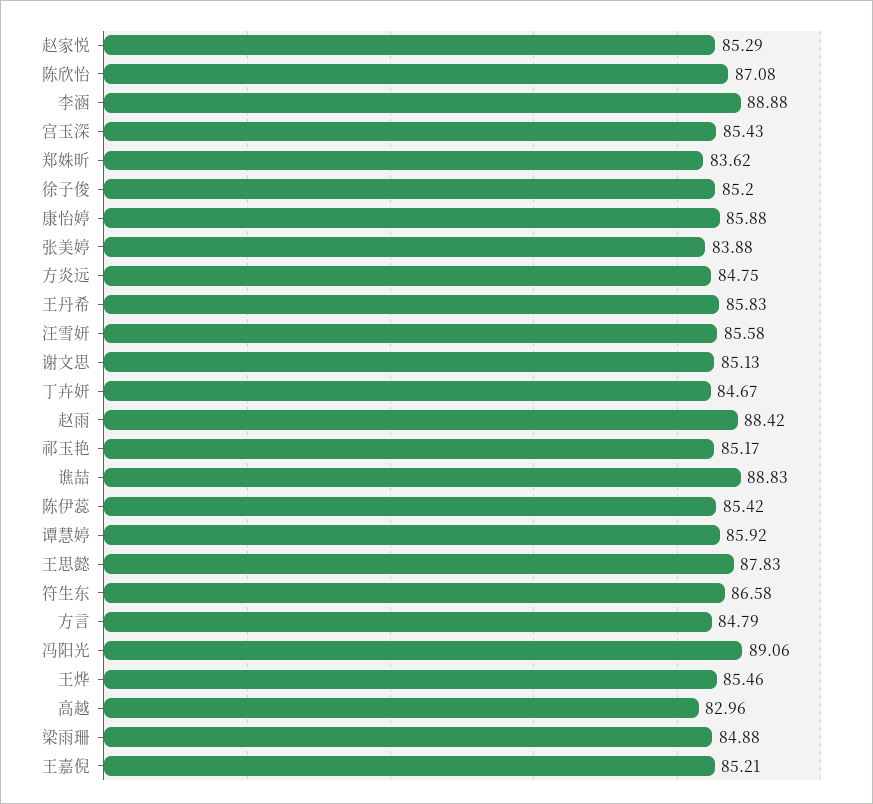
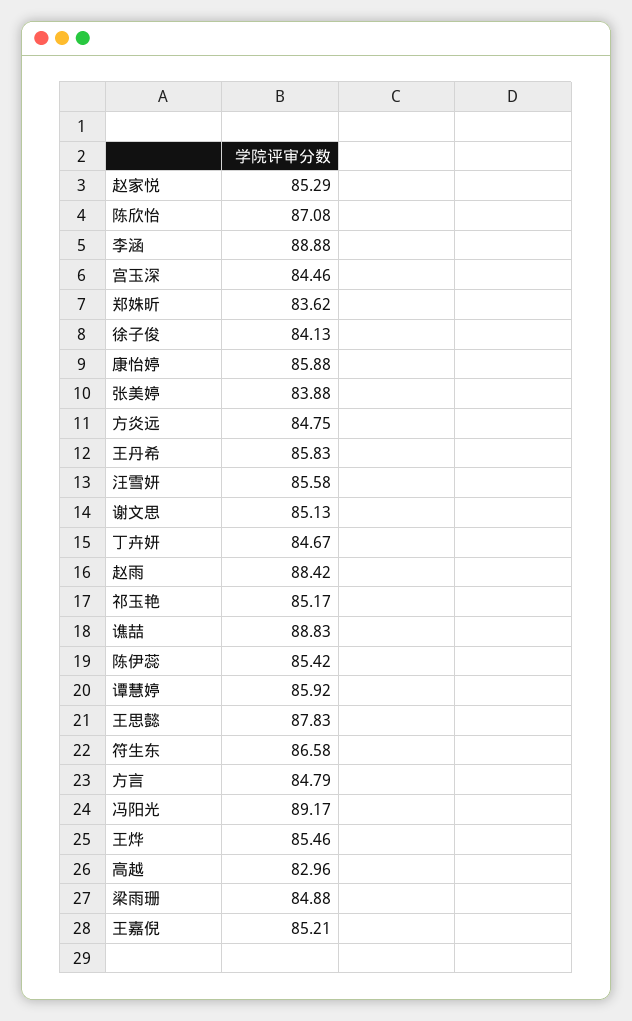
宫玉深: 85.43 -> 84.46
徐子俊: 85.2 -> 84.13
冯阳光: 89.06 -> 89.17

